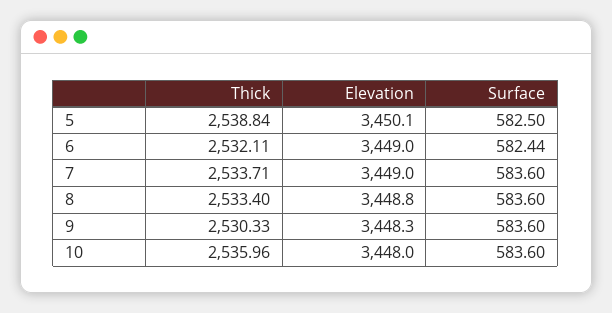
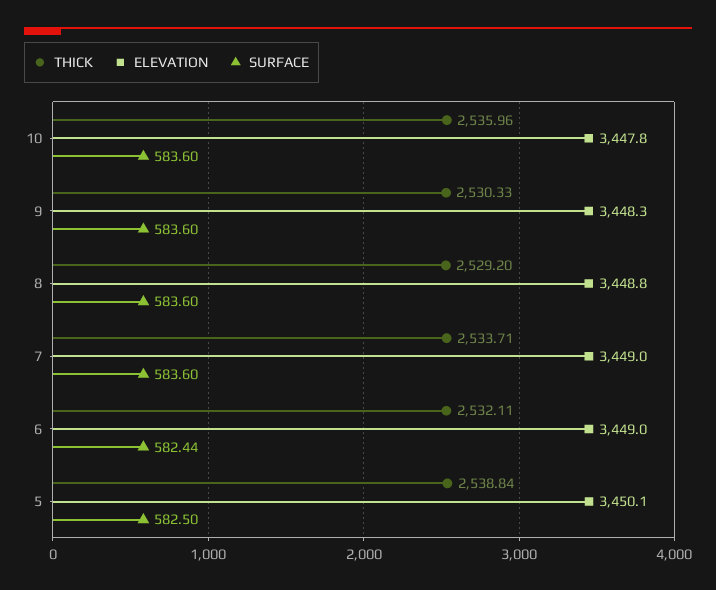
Thick, 8: 2533.4 -> 2529.2
Elevation, 10: 3448 -> 3447.8

